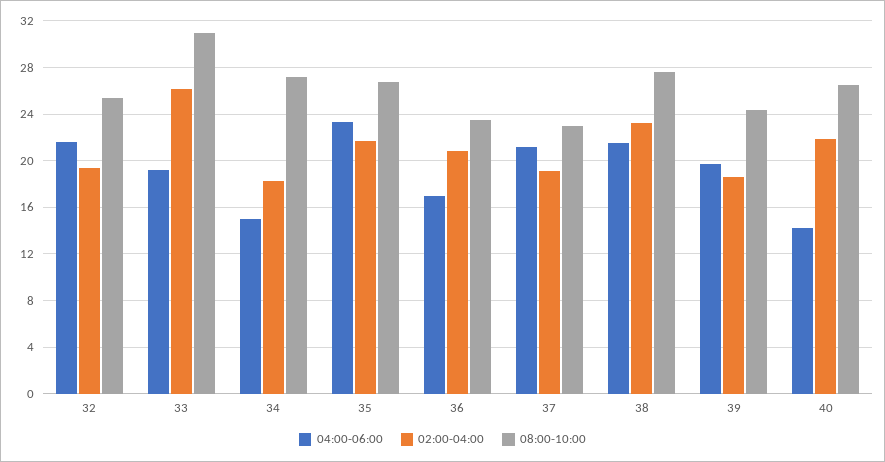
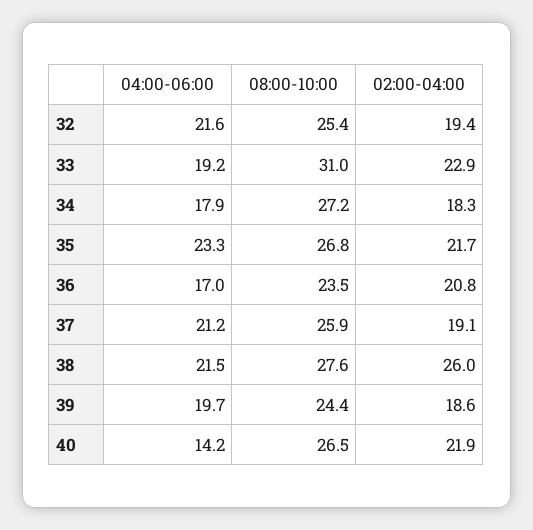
02:00-04:00, 33: 26 -> 22.9
04:00-06:00, 34: 15 -> 17.9
08:00-10:00, 37: 23 -> 25.9
02:00-04:00, 38: 23 -> 26

